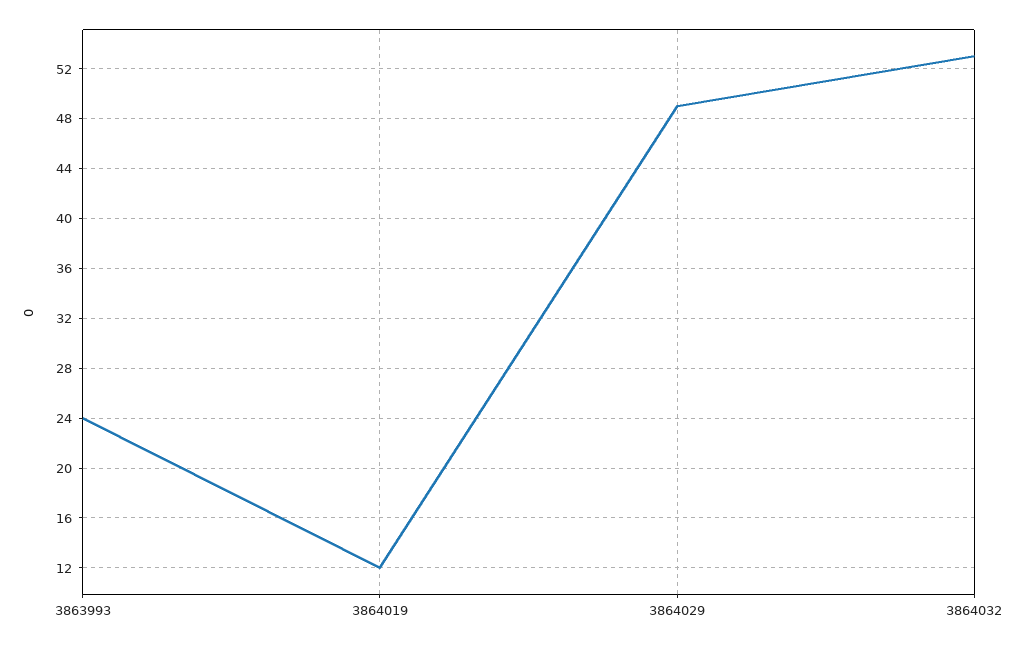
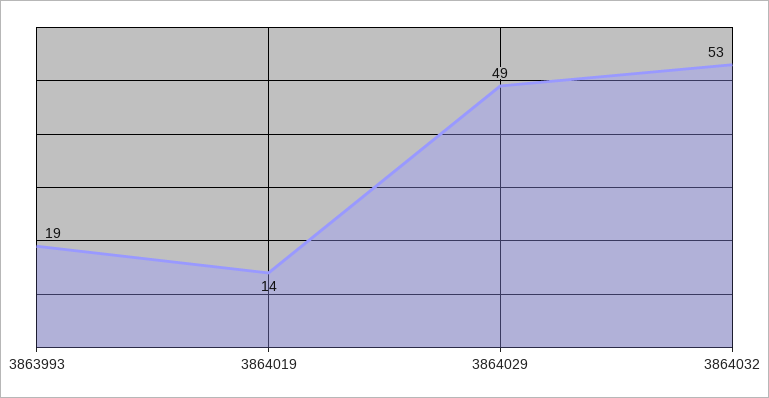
3863993: 24 -> 19
3864019: 12 -> 14

